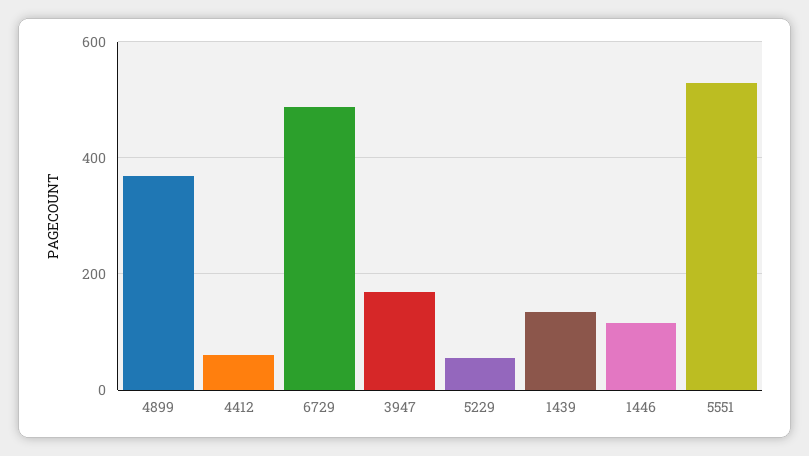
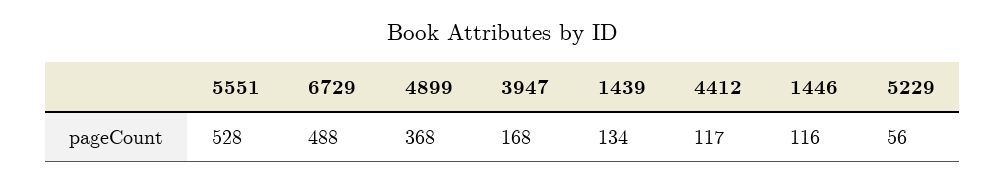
4412: 60 -> 117

